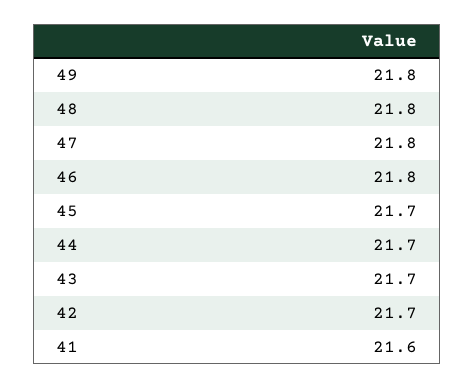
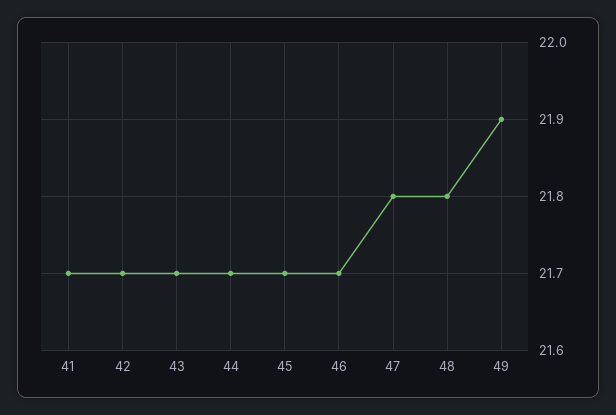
49: 21.8 -> 21.9
46: 21.8 -> 21.7
41: 21.6 -> 21.7

